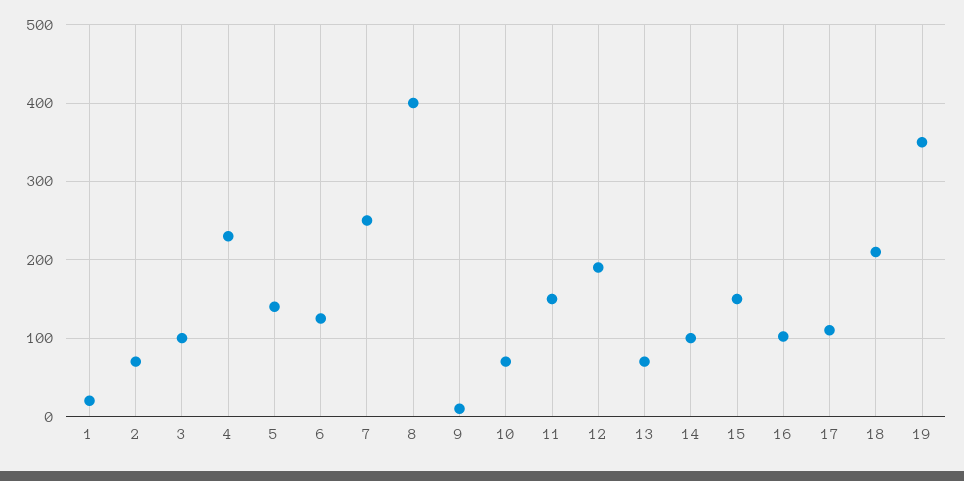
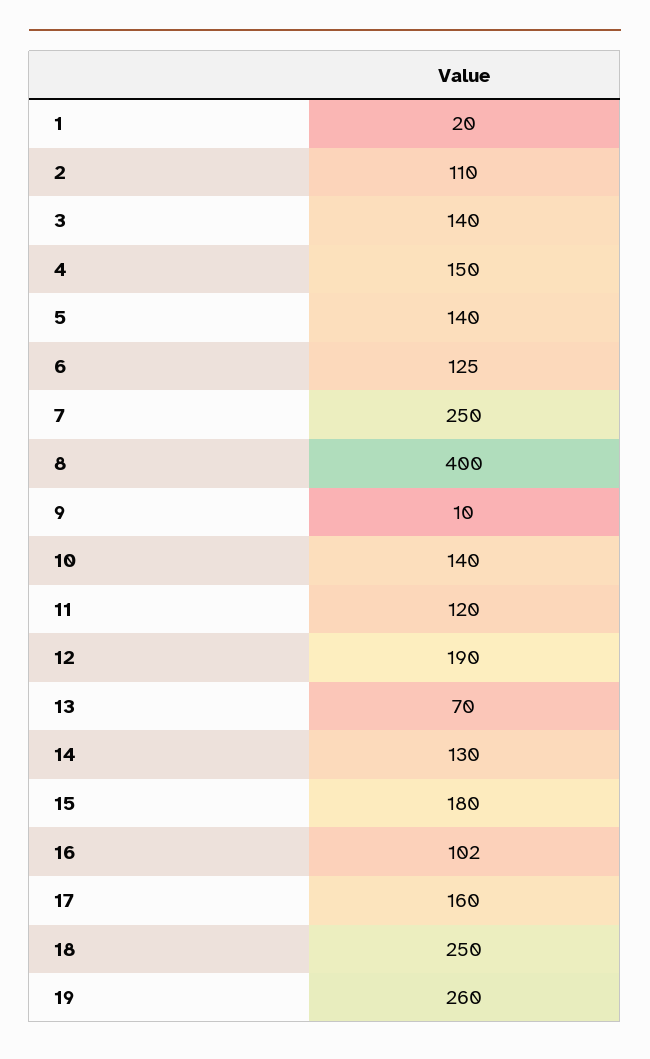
2: 70 -> 110
3: 100 -> 140
4: 230 -> 150
10: 70 -> 140
11: 150 -> 120
14: 100 -> 130
15: 150 -> 180
17: 110 -> 160
18: 210 -> 250
19: 350 -> 260

